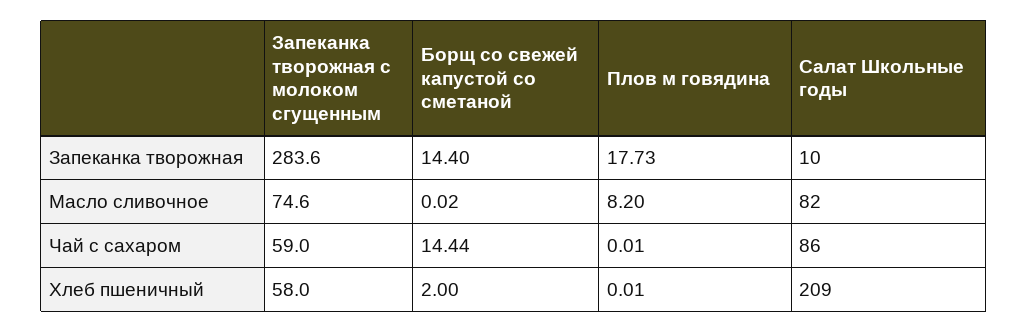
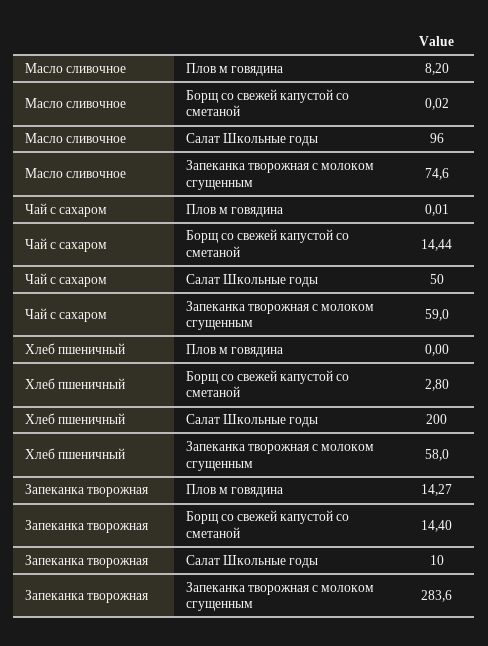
Плов м говядина, Запеканка творожная: 17.73 -> 14.27
Салат Школьные годы, Масло сливочное: 82 -> 96
Салат Школьные годы, Чай с сахаром: 86 -> 50
Борщ со свежей капустой со сметаной, Хлеб пшеничный: 2 -> 2.8
Плов м говядина, Хлеб пшеничный: 0.01 -> 0
Салат Школьные годы, Хлеб пшеничный: 209 -> 200

